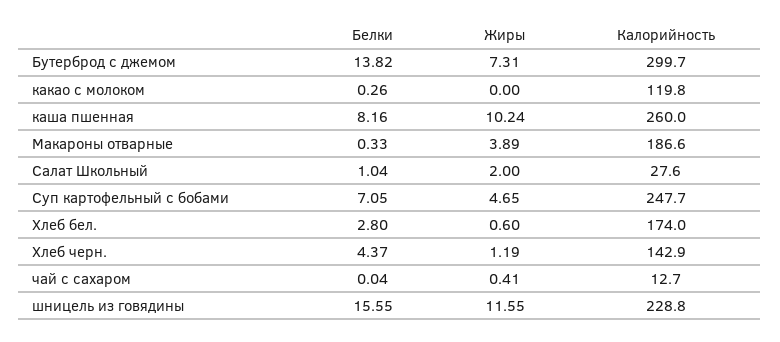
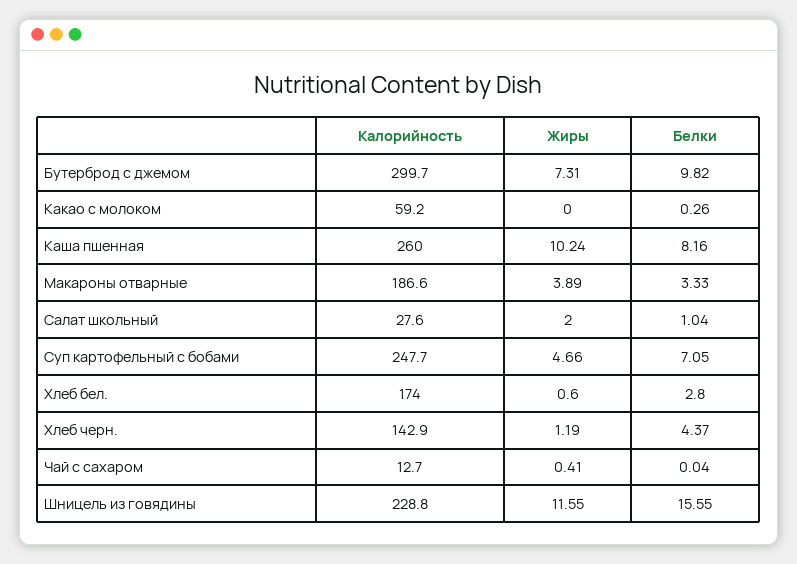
Белки, Бутерброд с джемом: 13.82 -> 9.82
Калорийность, какао с молоком: 119.8 -> 59.2
Белки, Макароны отварные: 0.33 -> 3.33
Жиры, Суп картофельный с бобами: 4.65 -> 4.66

